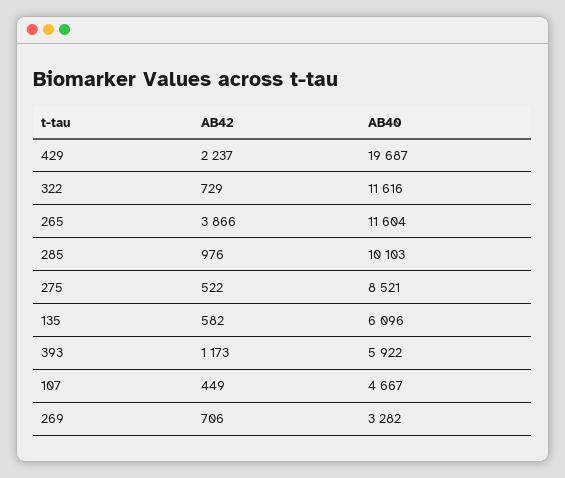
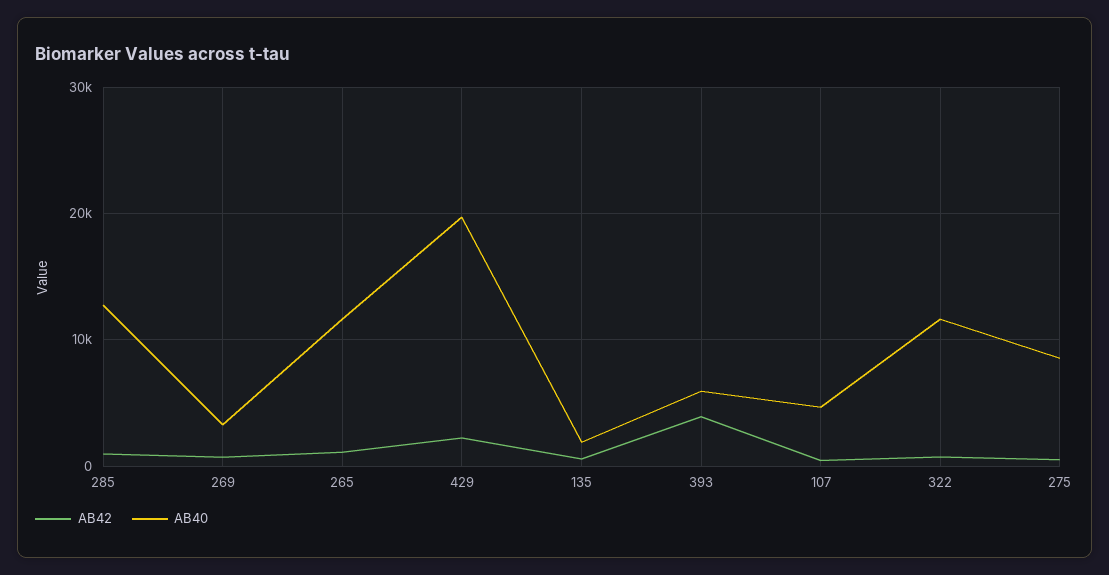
AB42, 265: 3866 -> 1000
AB40, 285: 10103 -> 13000
AB40, 135: 6096 -> 2000
AB42, 393: 1173 -> 4000

